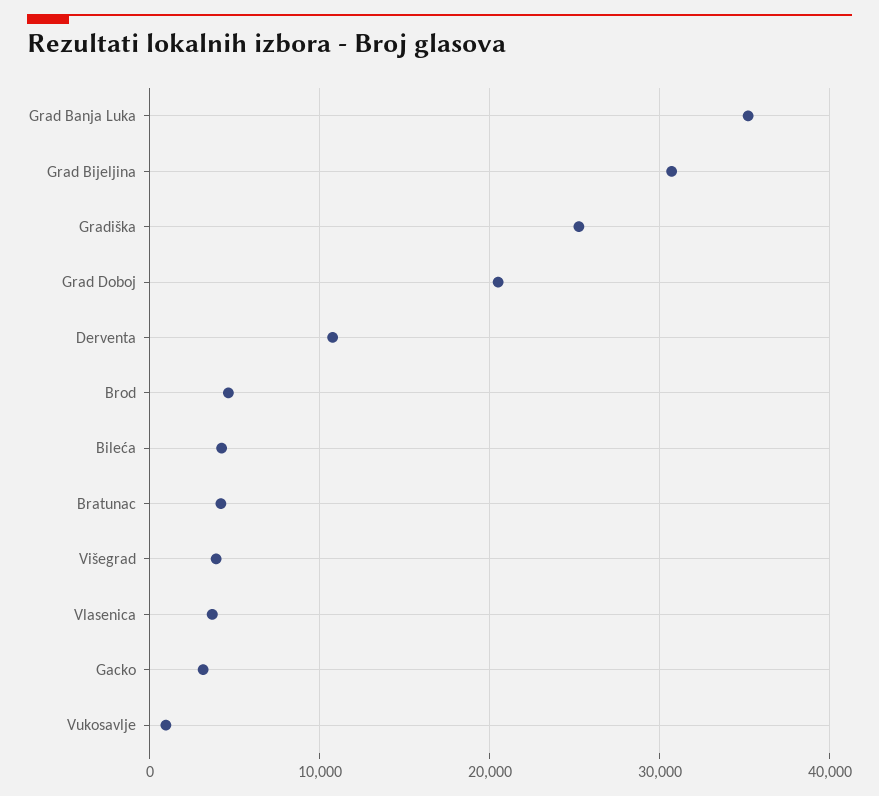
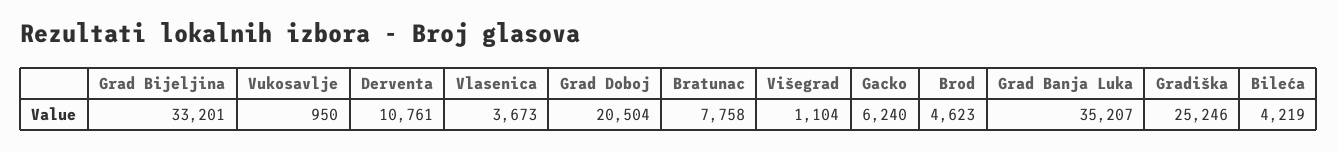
Grad Bijeljina: 31000 -> 33201
Bratunac: 4000 -> 7758
Višegrad: 4000 -> 1104
Gacko: 3000 -> 6240

